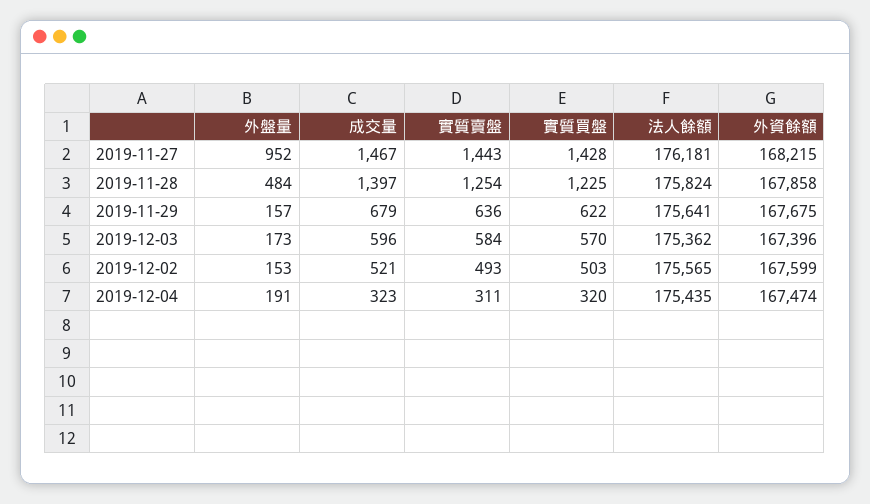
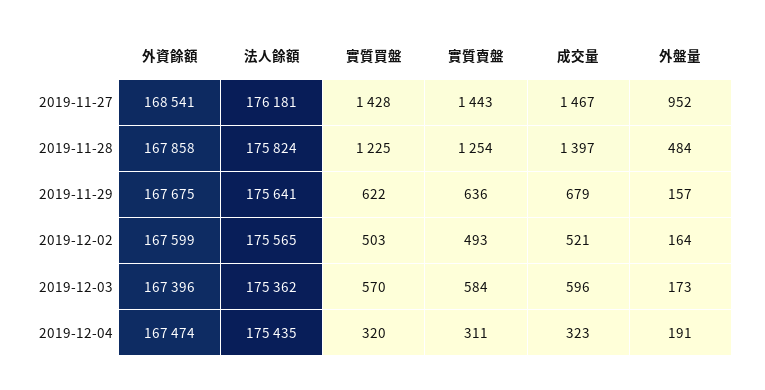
外資餘額, 2019-11-27: 168215 -> 168541
外盤量, 2019-12-02: 153 -> 164

